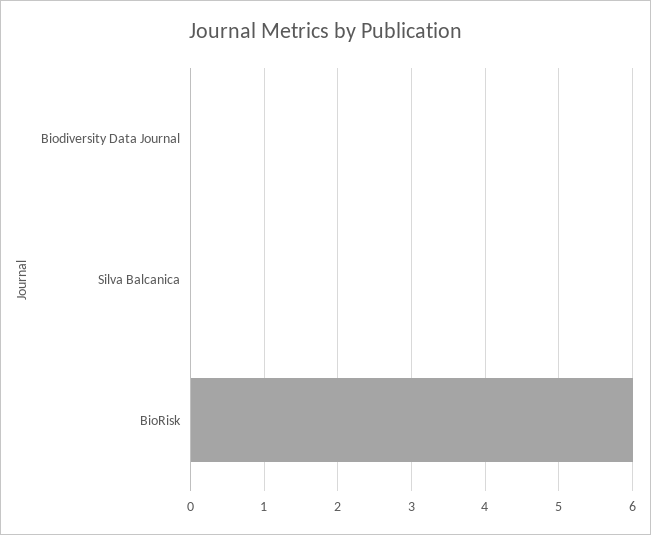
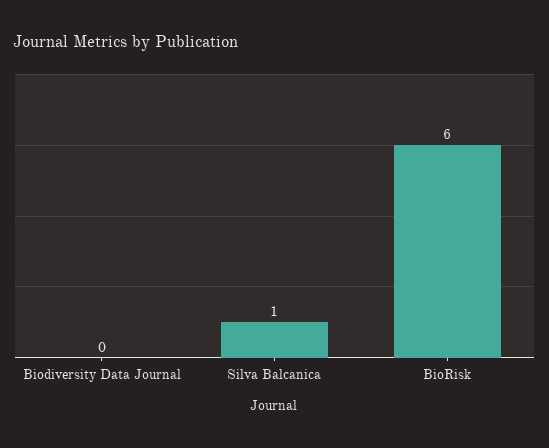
Silva Balcanica: 0 -> 1

